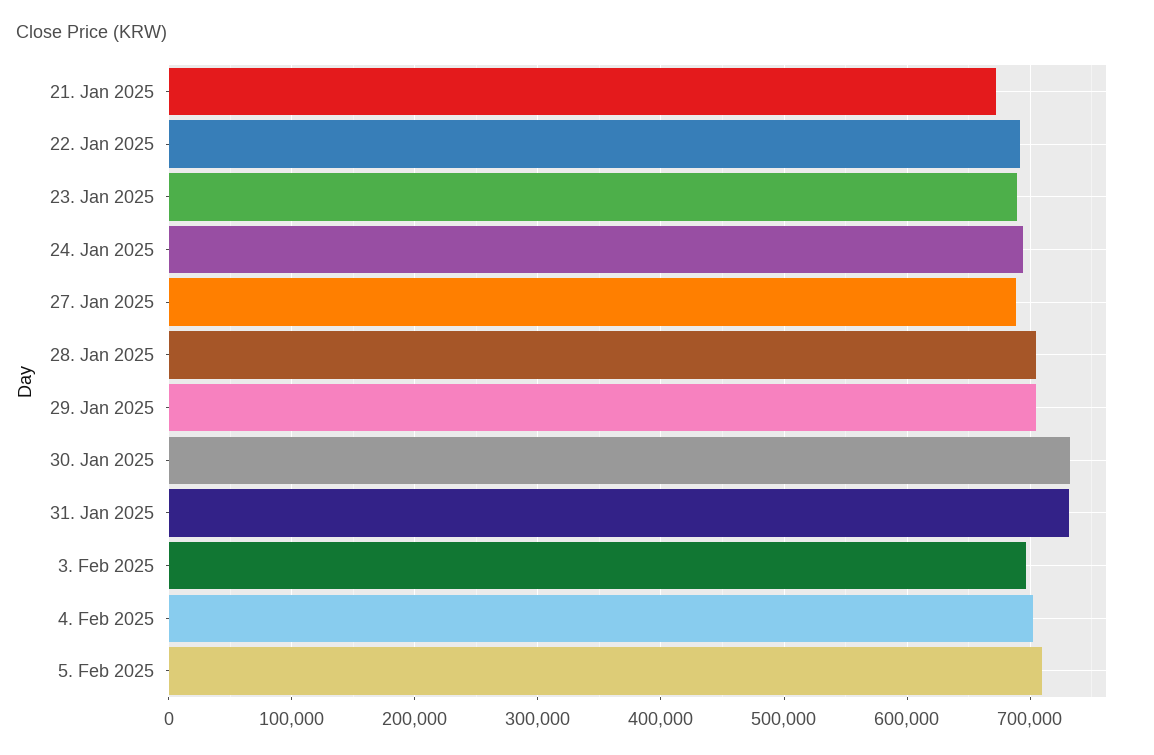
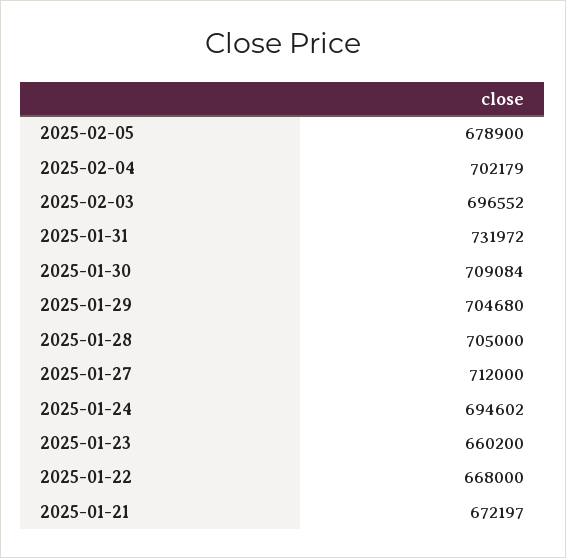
22. Jan 2025: 690000 -> 668000
23. Jan 2025: 690000 -> 660200
27. Jan 2025: 690000 -> 712000
30. Jan 2025: 730000 -> 709084
5. Feb 2025: 710000 -> 678900

